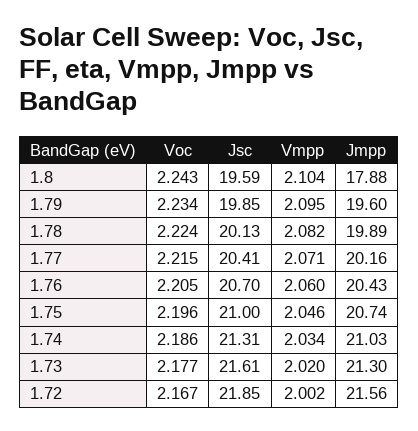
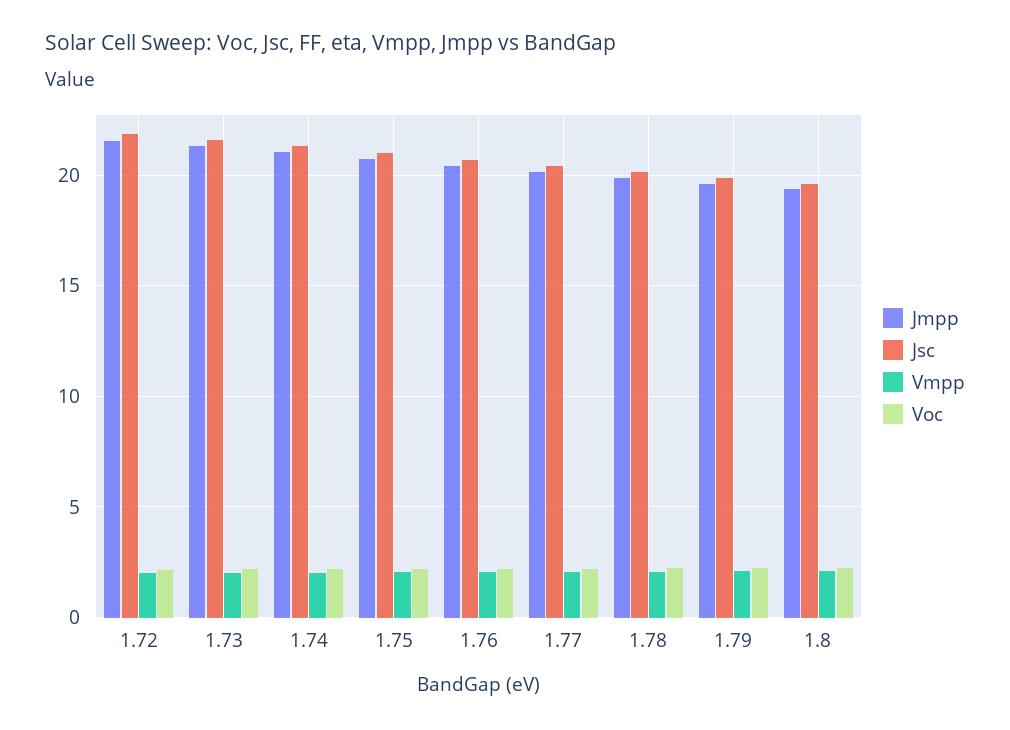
Jmpp, 1.8: 17.88 -> 19.5

